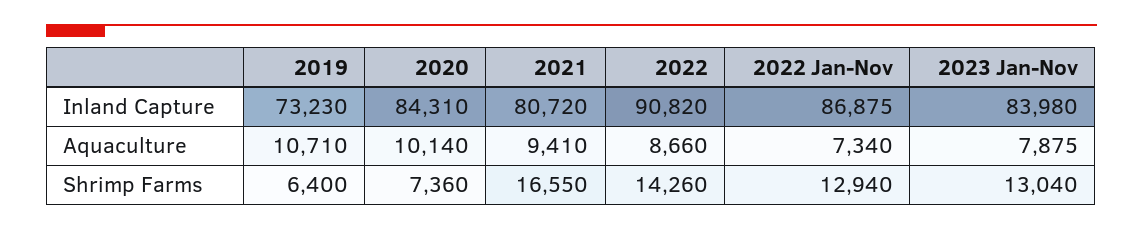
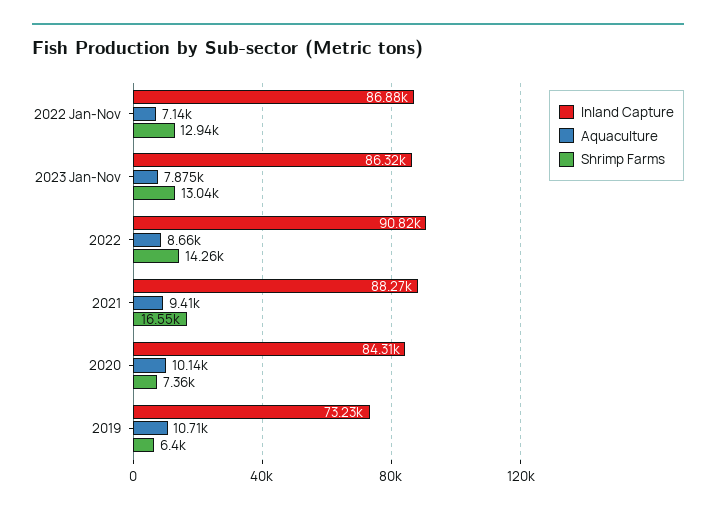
Inland Capture, 2021: 80720 -> 88270
Inland Capture, 2023 Jan-Nov: 83980 -> 86320
Aquaculture, 2022 Jan-Nov: 7340 -> 7140

